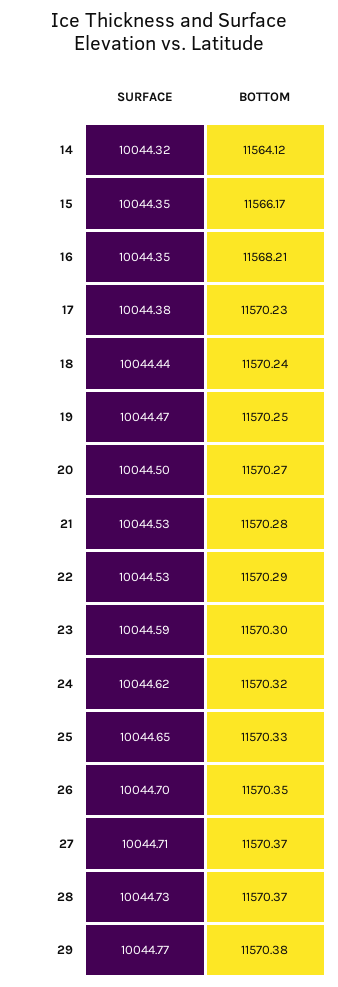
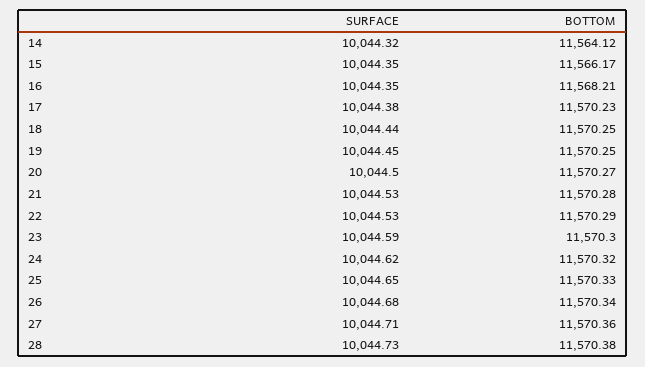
BOTTOM, 18: 11570.24 -> 11570.25
SURFACE, 19: 10044.47 -> 10044.45
SURFACE, 26: 10044.7 -> 10044.68
BOTTOM, 26: 11570.35 -> 11570.34
BOTTOM, 27: 11570.37 -> 11570.36
BOTTOM, 28: 11570.37 -> 11570.38
SURFACE, 29: 10044.77 -> none
BOTTOM, 29: 11570.38 -> none

